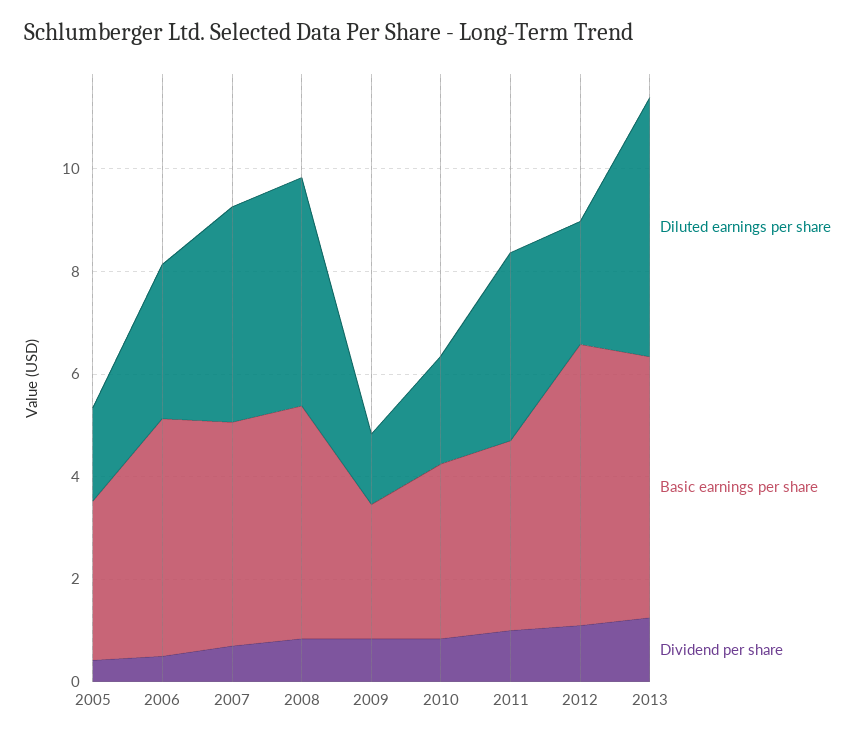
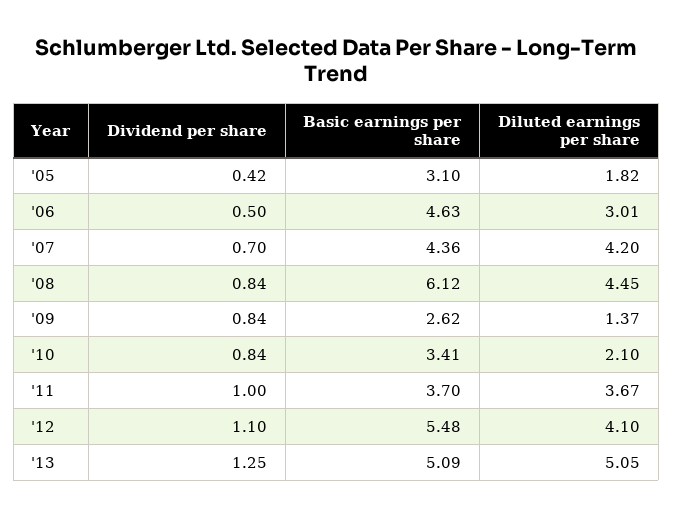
Basic earnings per share, 2008: 4.5 -> 6.12
Diluted earnings per share, 2012: 2.5 -> 4.1

